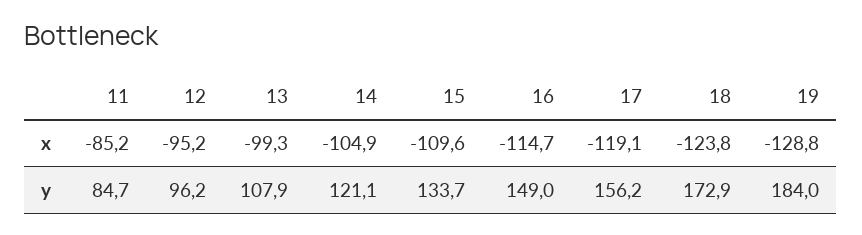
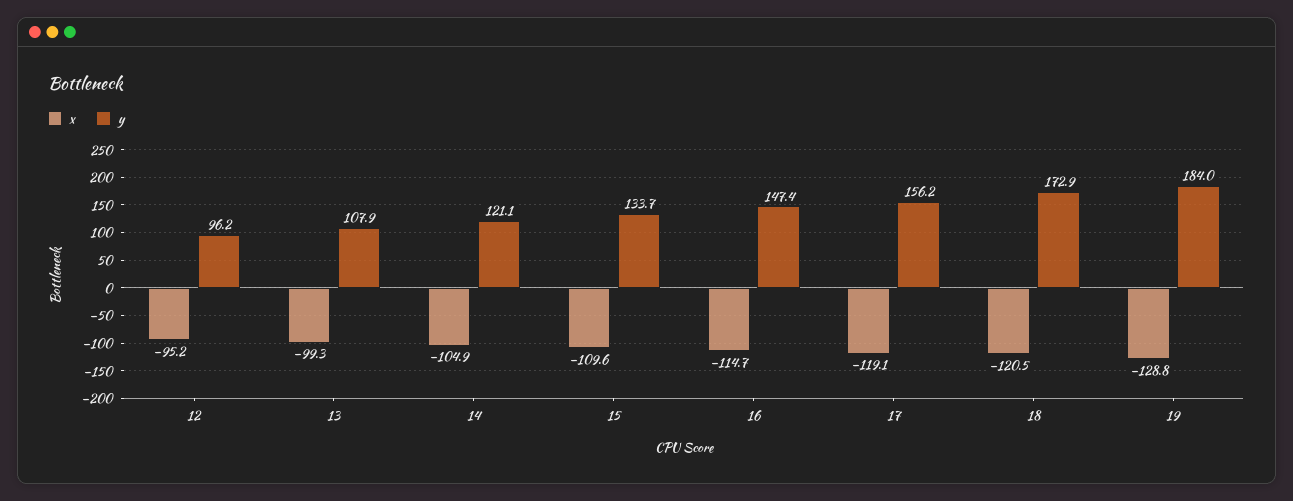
x, 11: -85.2 -> none
x, 18: -123.8 -> -120.5
y, 11: 84.7 -> none
y, 16: 149 -> 147.4

